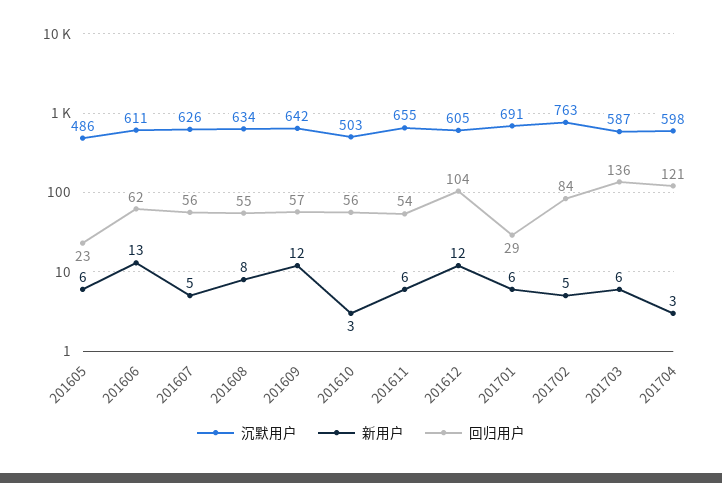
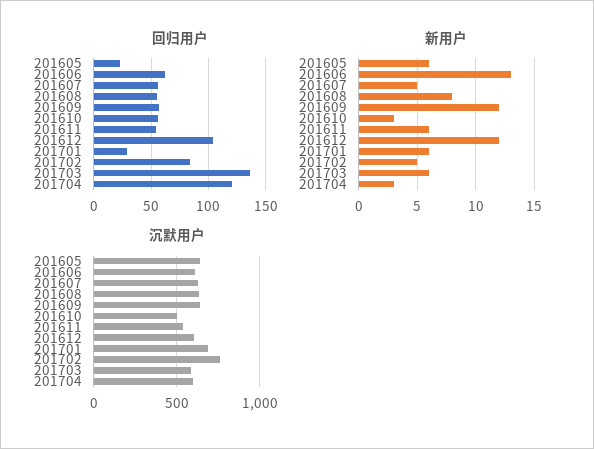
沉默用户, 201605: 486 -> 650
沉默用户, 201611: 655 -> 550

